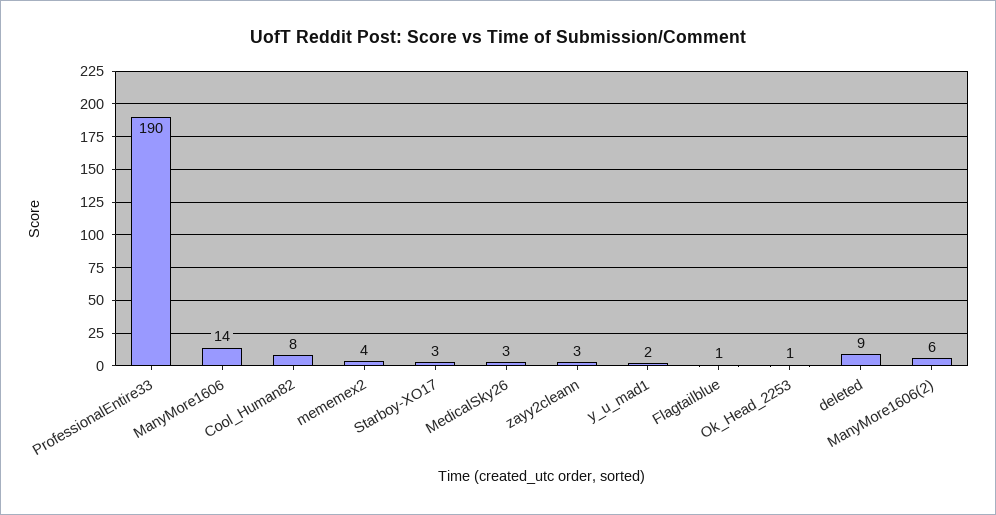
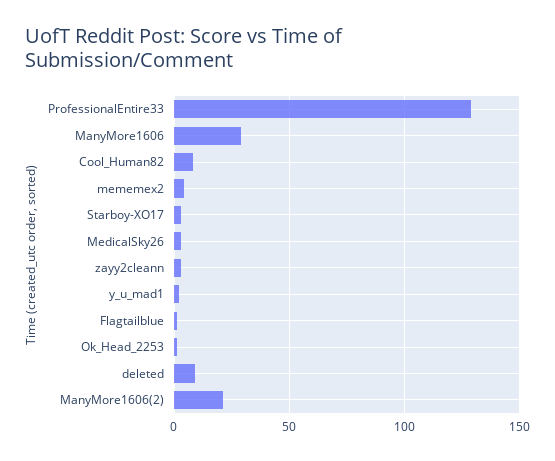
ProfessionalEntire33: 190 -> 130
ManyMore1606: 14 -> 30
ManyMore1606(2): 6 -> 20

